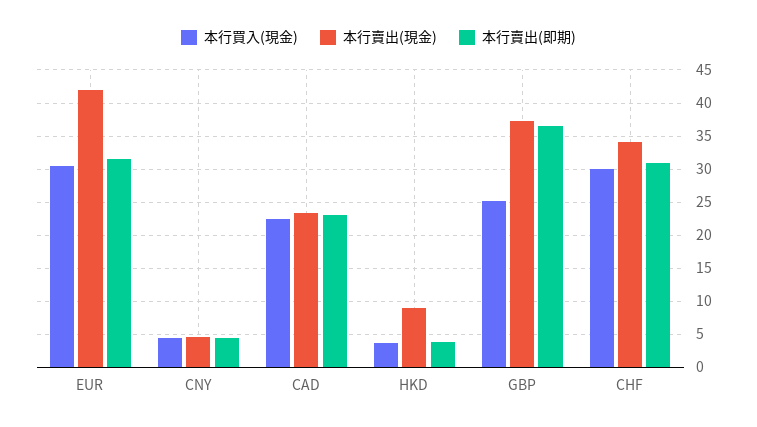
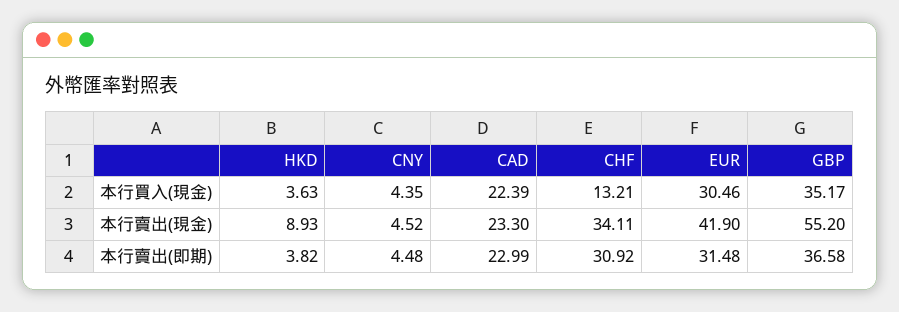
本行買入(現金), GBP: 25 -> 35.17
本行賣出(現金), GBP: 37 -> 55.2
本行買入(現金), CHF: 30 -> 13.21

